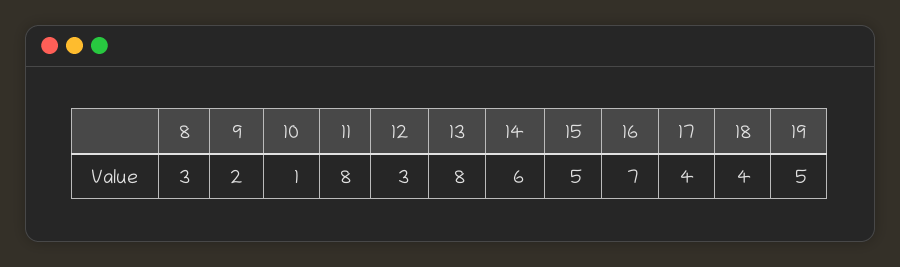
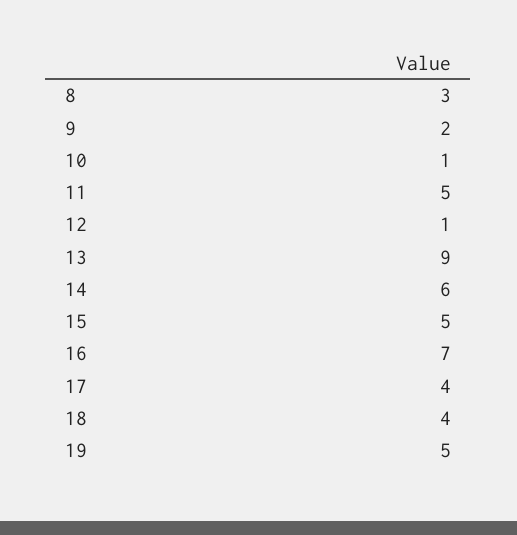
11: 8 -> 5
12: 3 -> 1
13: 8 -> 9

